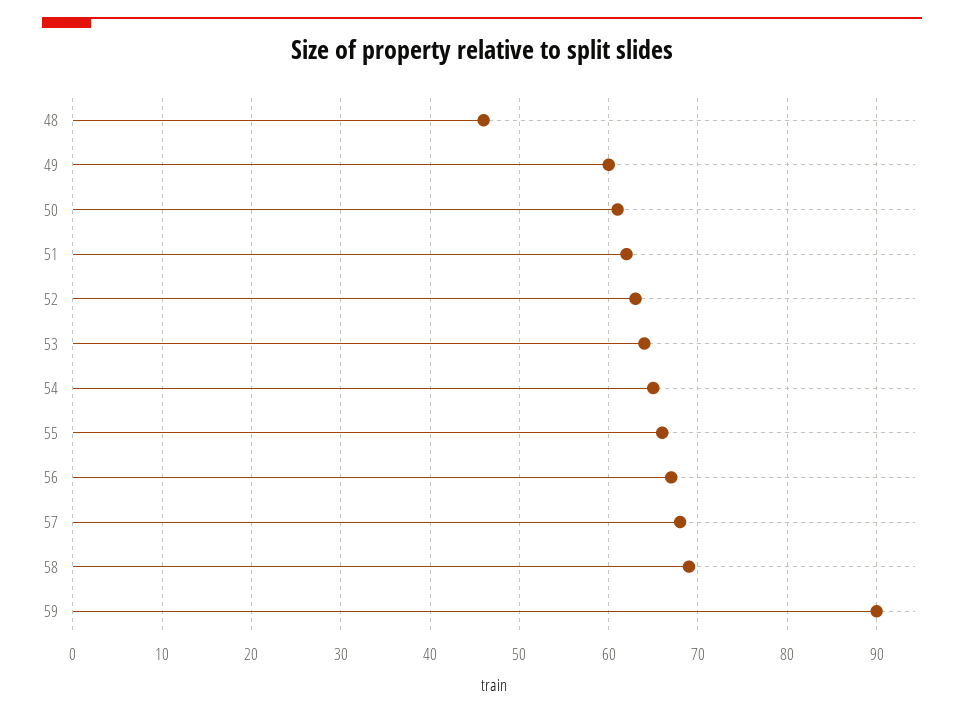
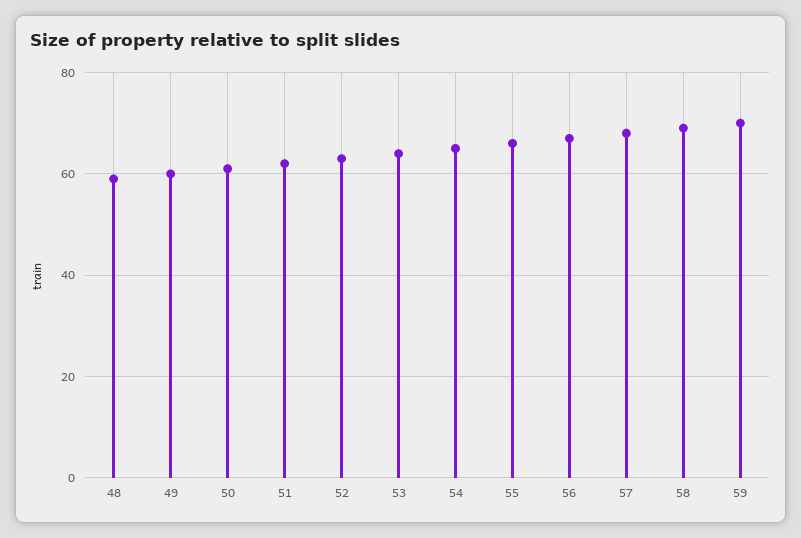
48: 46 -> 60
59: 90 -> 70

